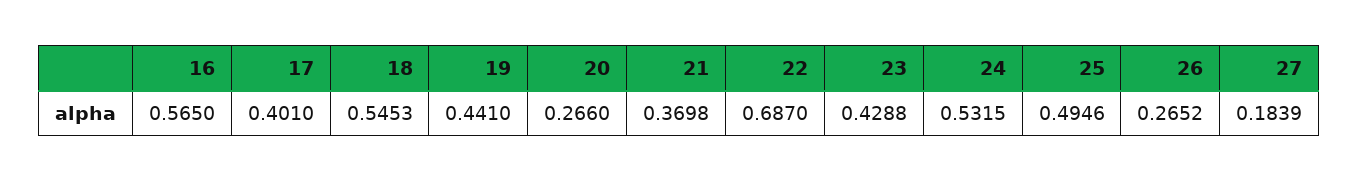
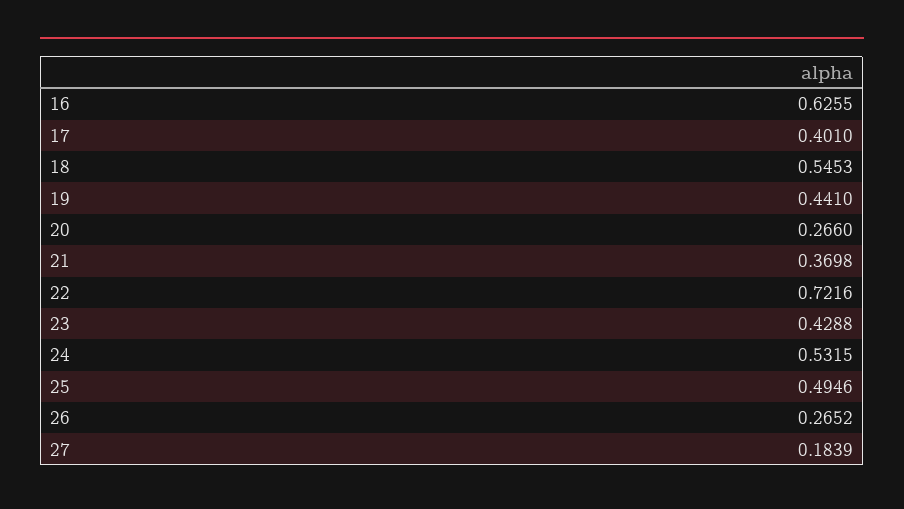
16: 0.565 -> 0.6255
22: 0.687 -> 0.7216

